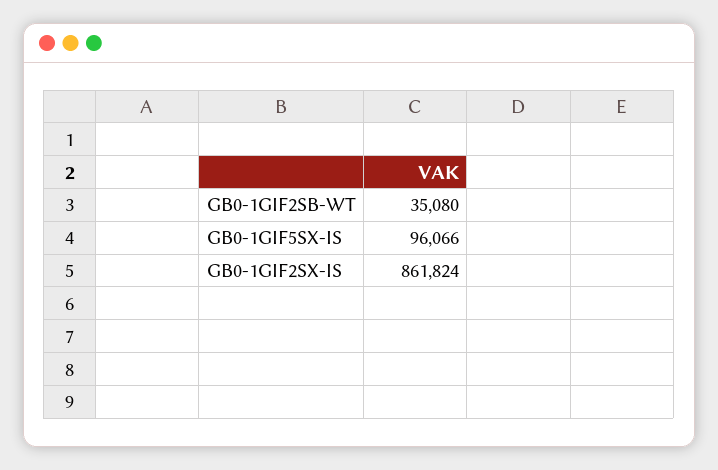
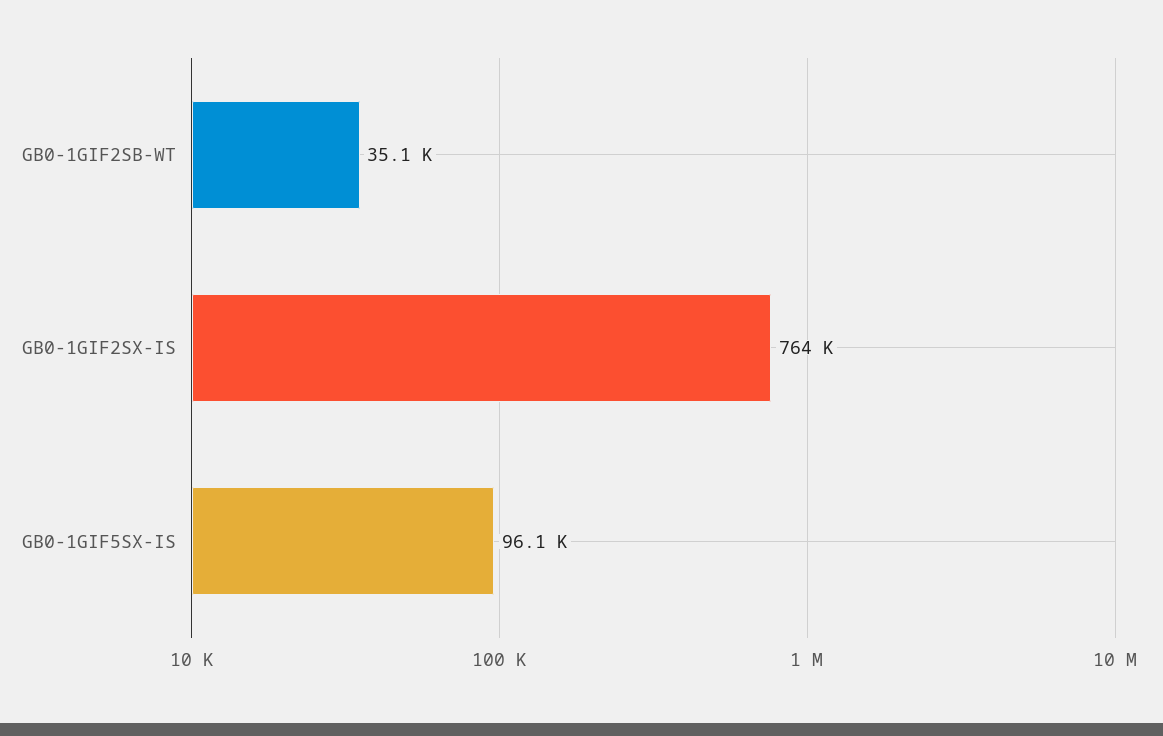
GB0-1GIF2SX-IS: 861824 -> 764000

